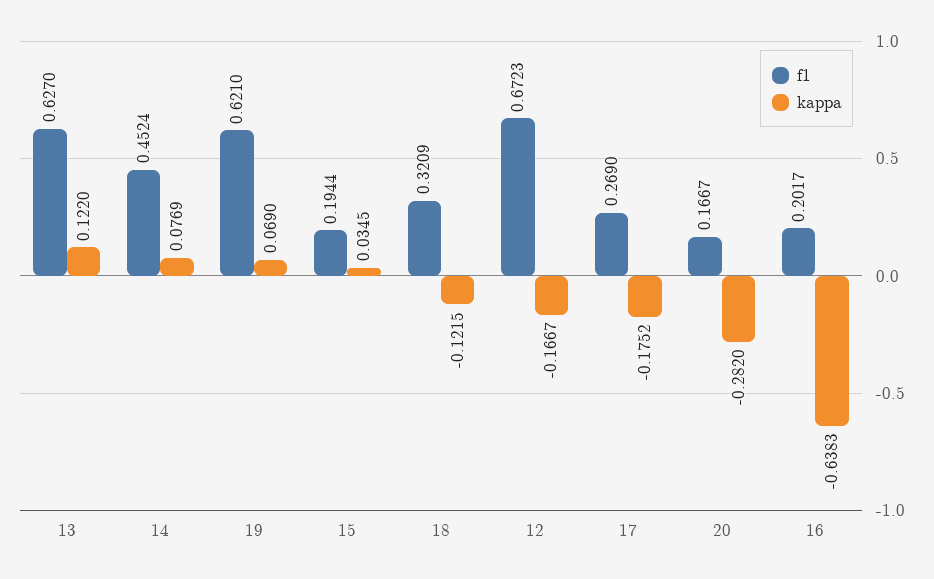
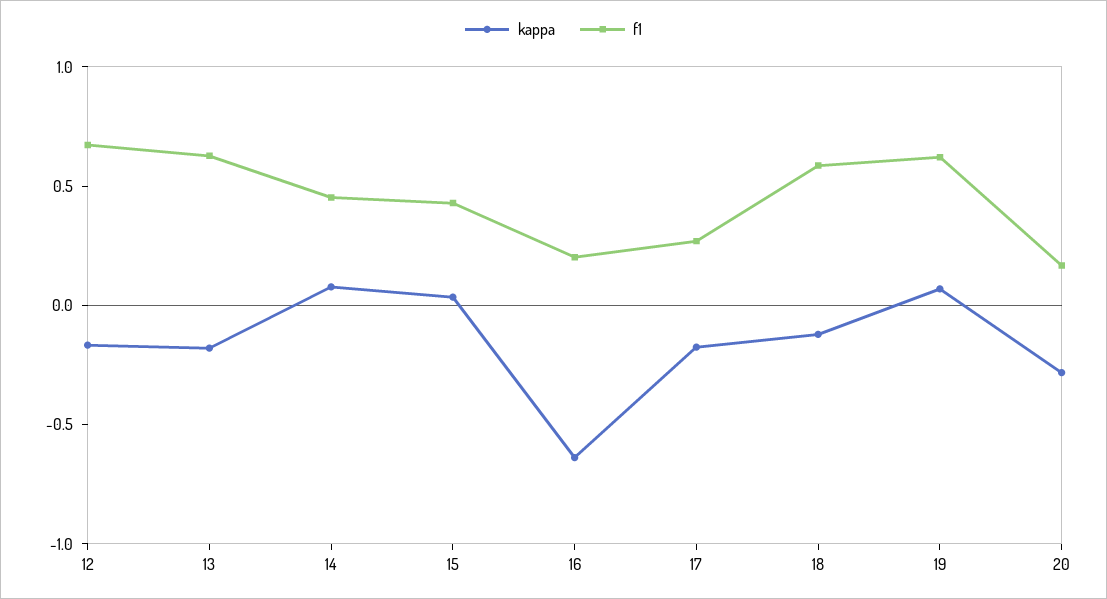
kappa, 13: 0.122 -> -0.2
f1, 15: 0.1944 -> 0.4
f1, 18: 0.3209 -> 0.6

